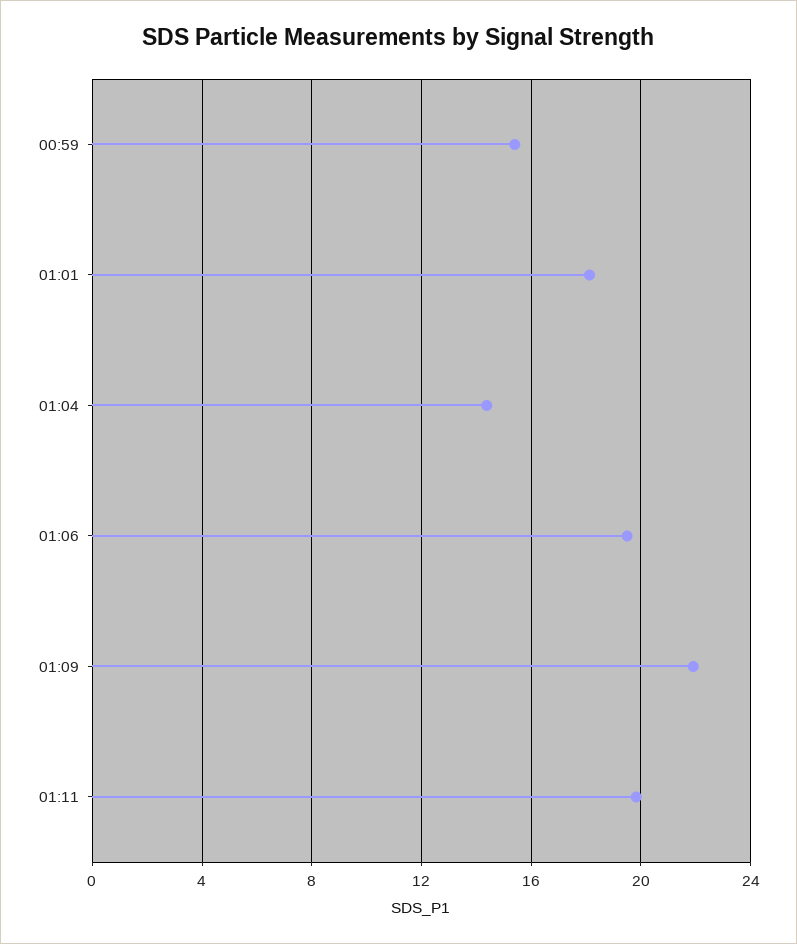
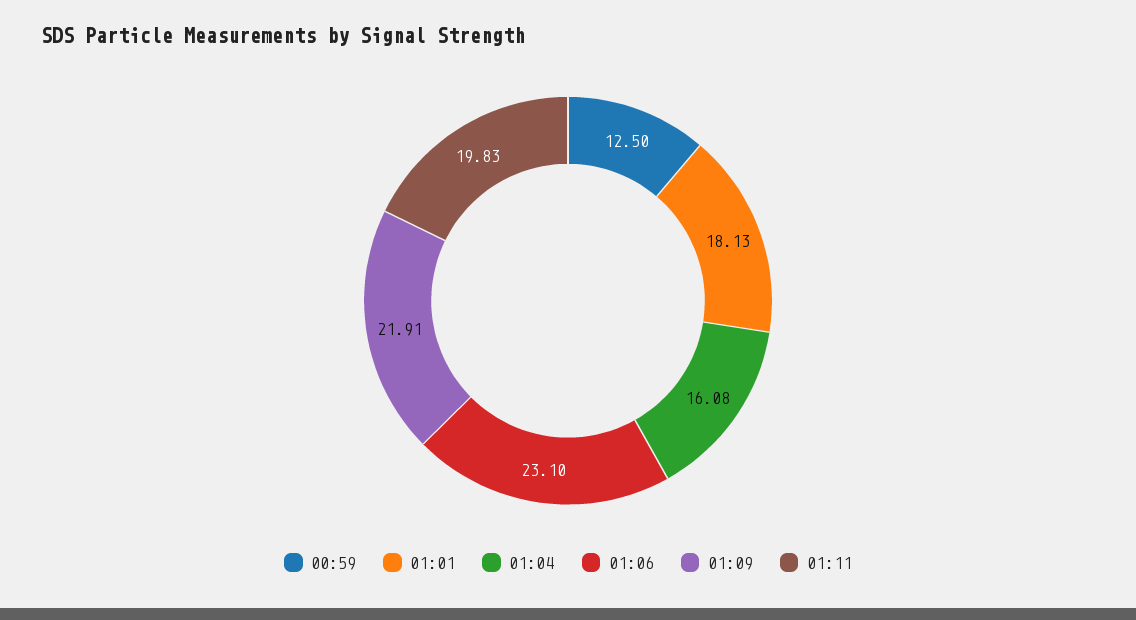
00:59: 15.5 -> 12.5
01:04: 14.5 -> 16.08
01:06: 19.5 -> 23.1

